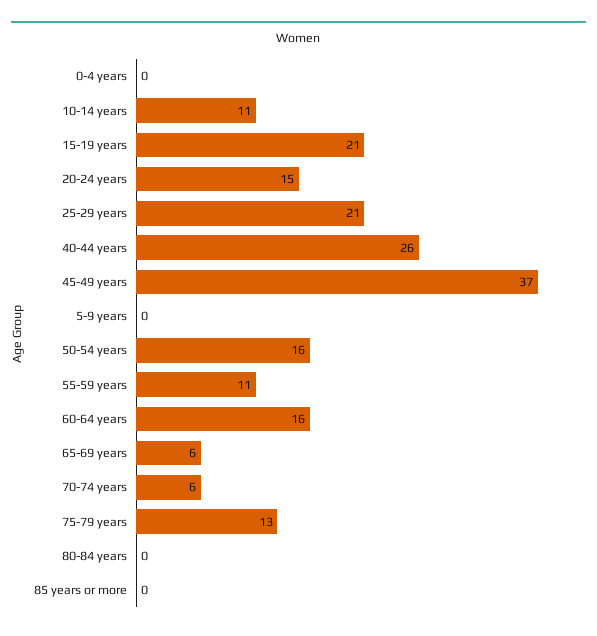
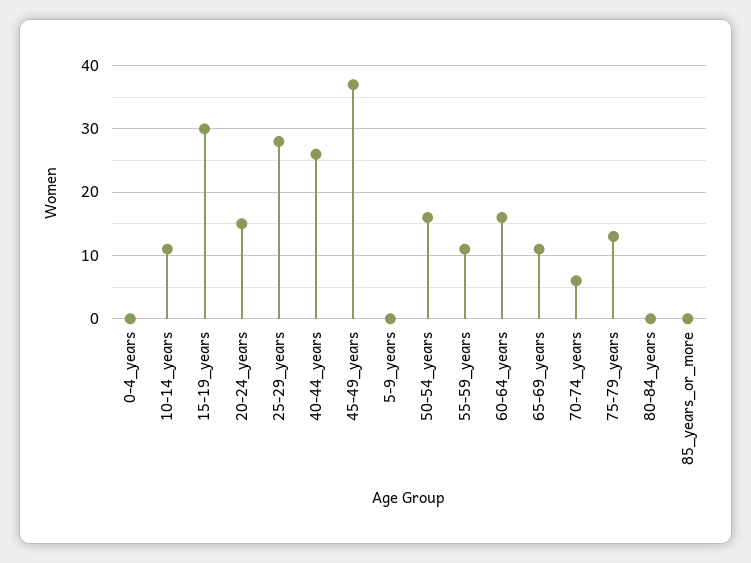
15-19 years: 21 -> 30
25-29 years: 21 -> 28
65-69 years: 6 -> 11

